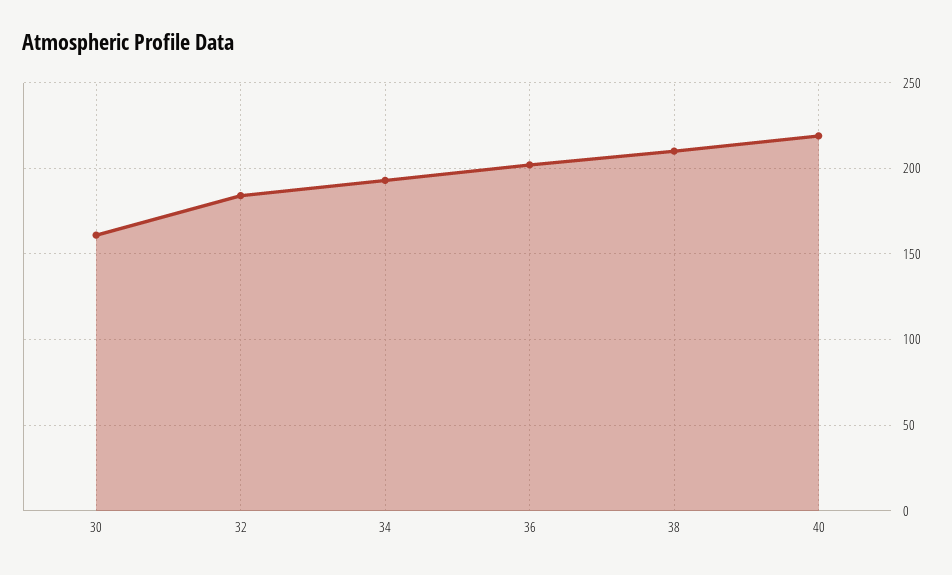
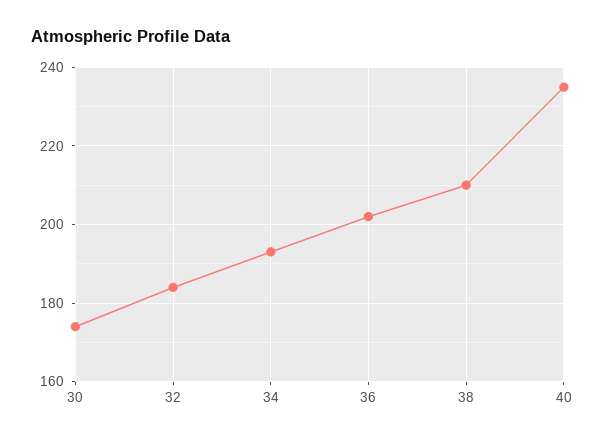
30: 160 -> 175
40: 220 -> 235

